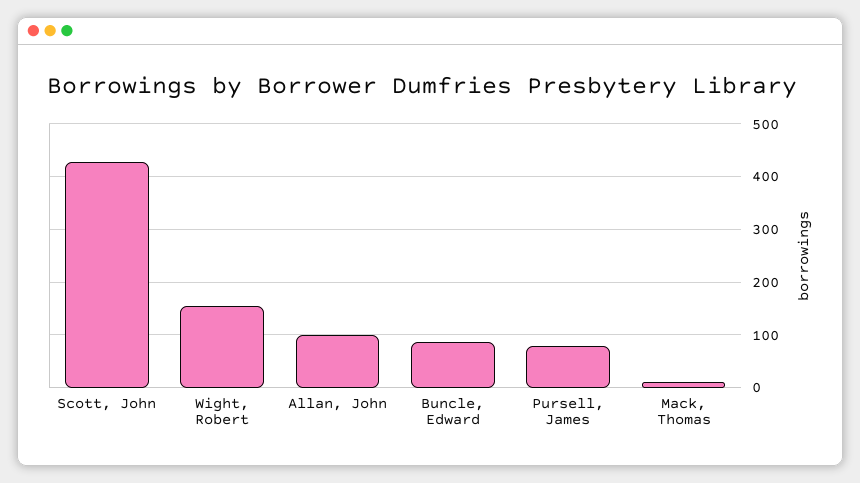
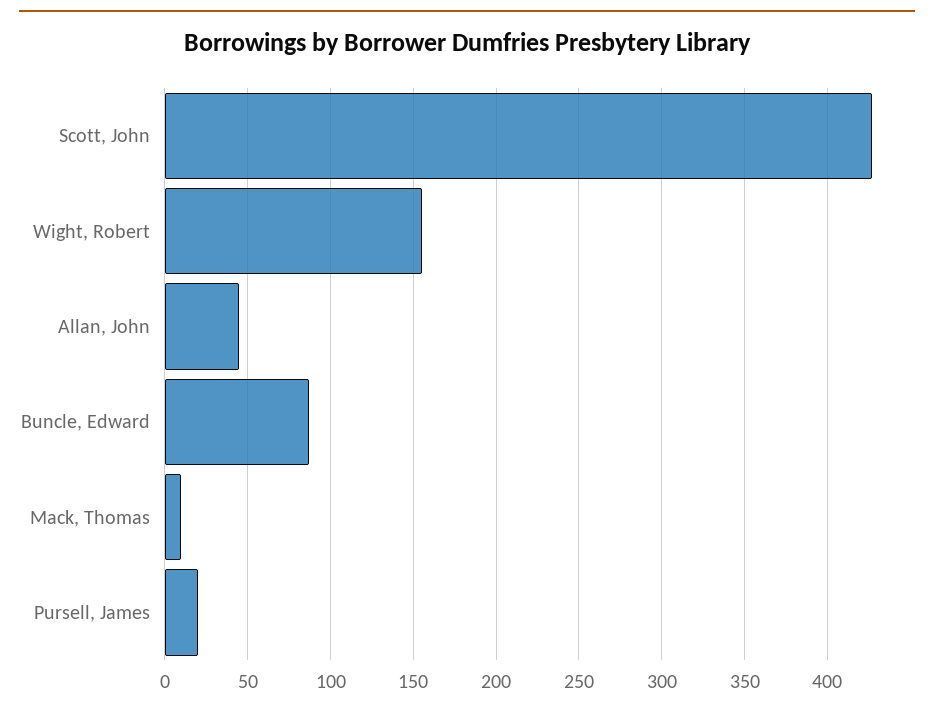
Allan, John: 100 -> 45
Pursell, James: 80 -> 20

